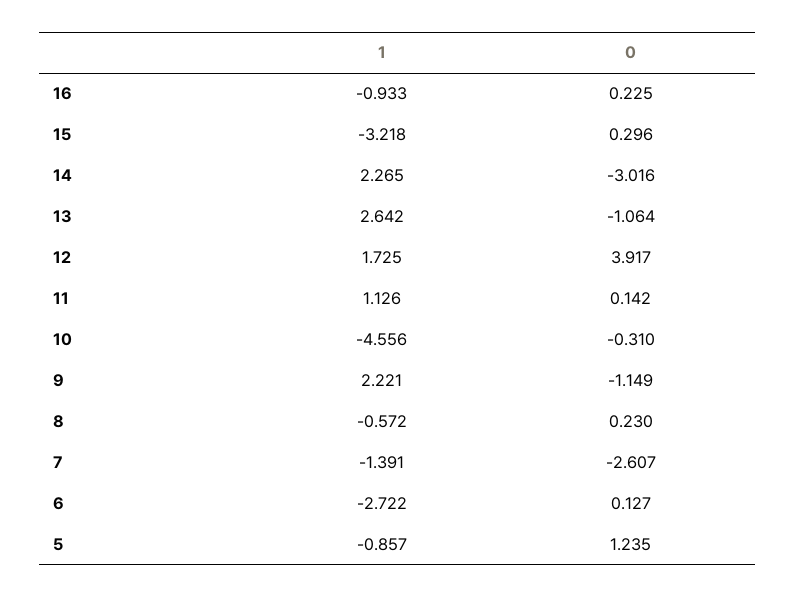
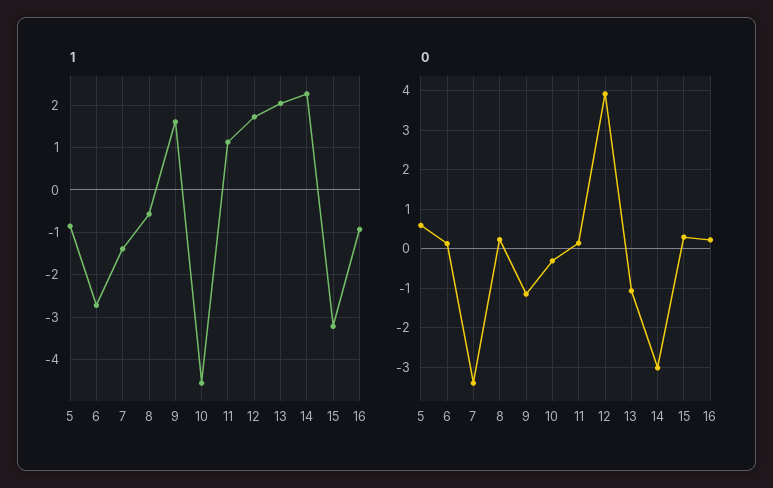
1, 13: 2.642 -> 2
1, 9: 2.221 -> 1.6
0, 7: -2.607 -> -3.4
0, 5: 1.235 -> 0.6

